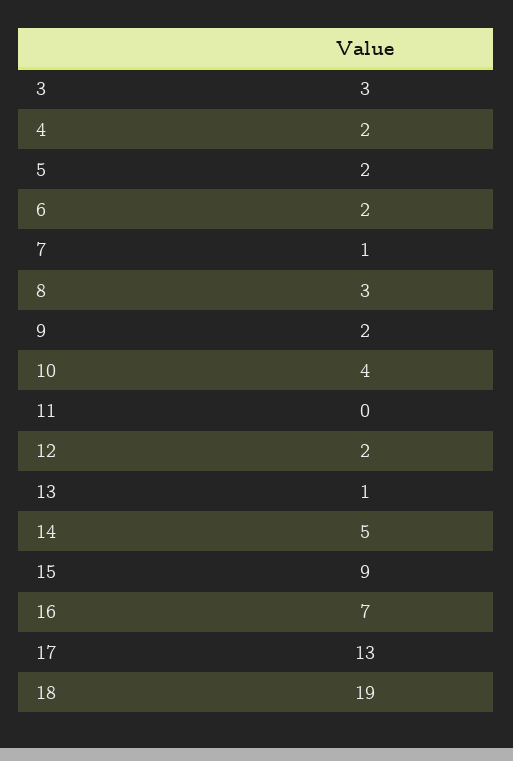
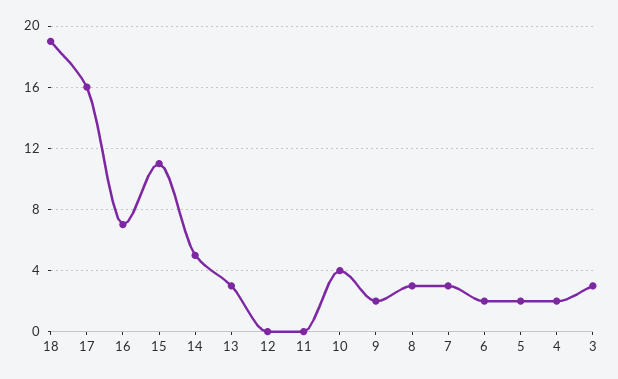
7: 1 -> 3
12: 2 -> 0
13: 1 -> 3
15: 9 -> 11
17: 13 -> 16

